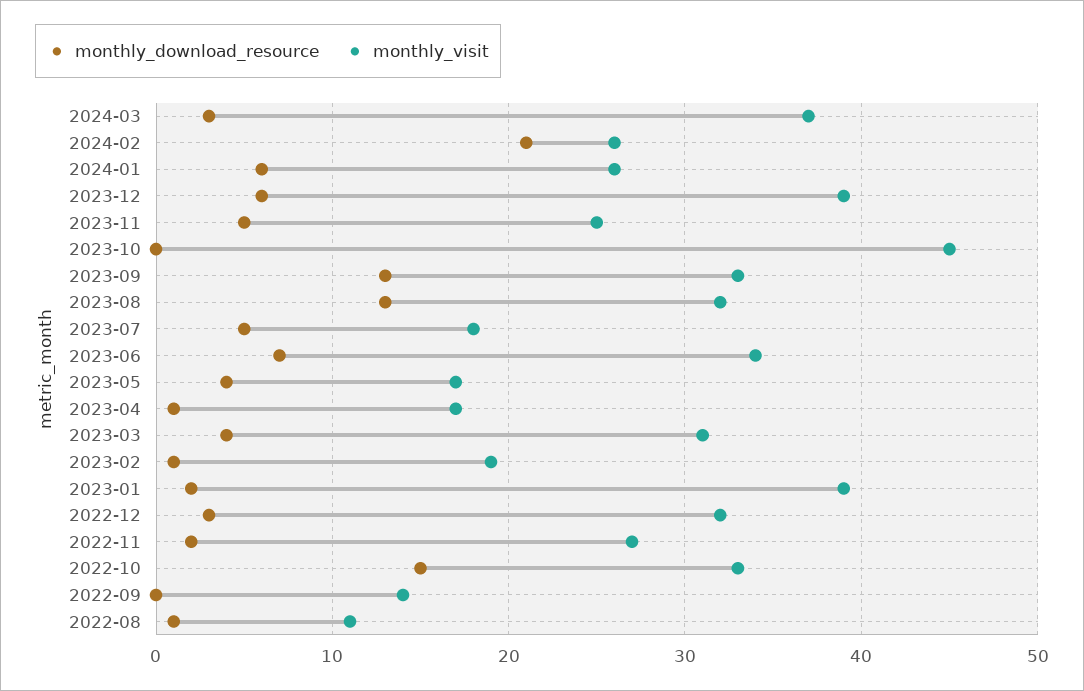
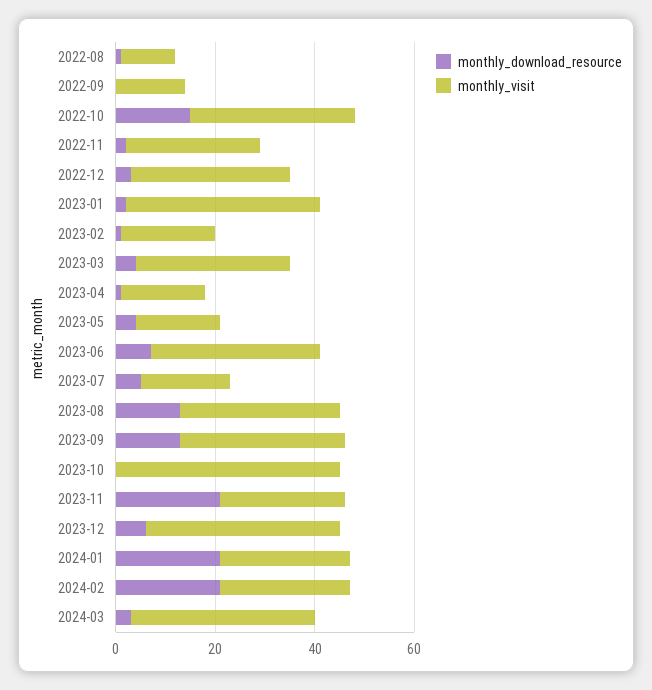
monthly_download_resource, 2024-01: 6 -> 20
monthly_download_resource, 2023-11: 5 -> 20

